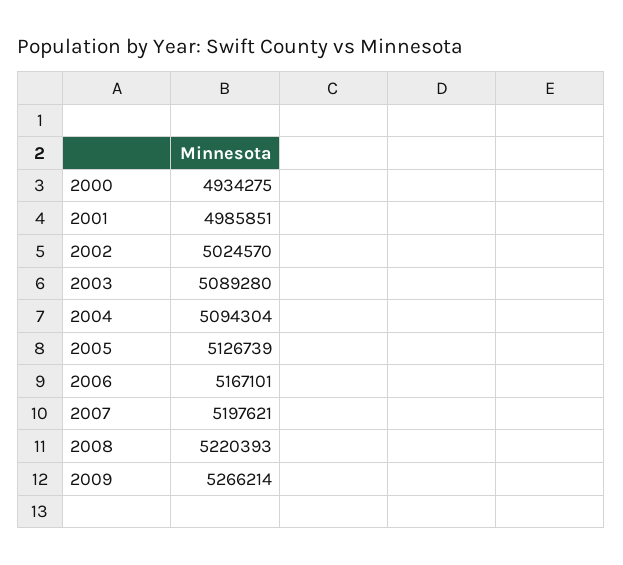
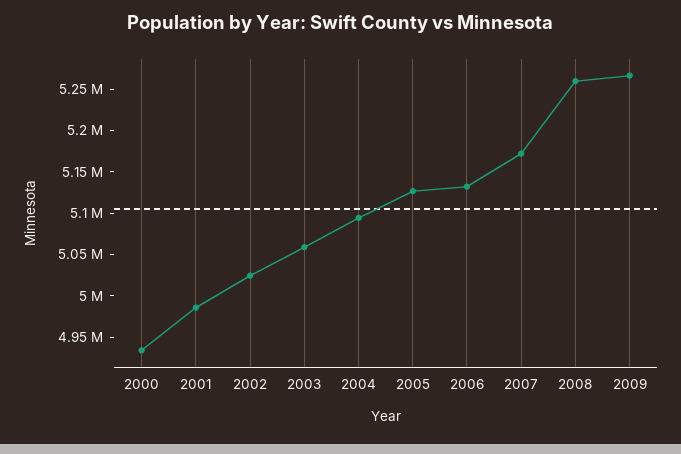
2003: 5089280 -> 5060000
2006: 5167101 -> 5130000
2007: 5197621 -> 5170000
2008: 5220393 -> 5260000

